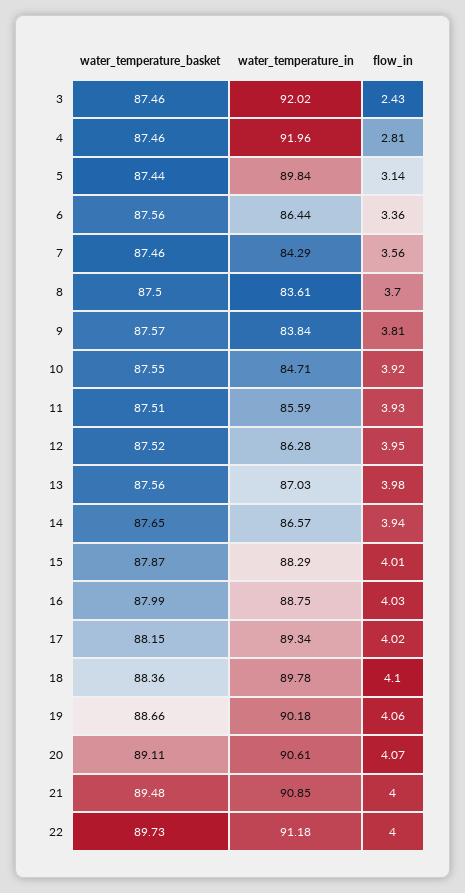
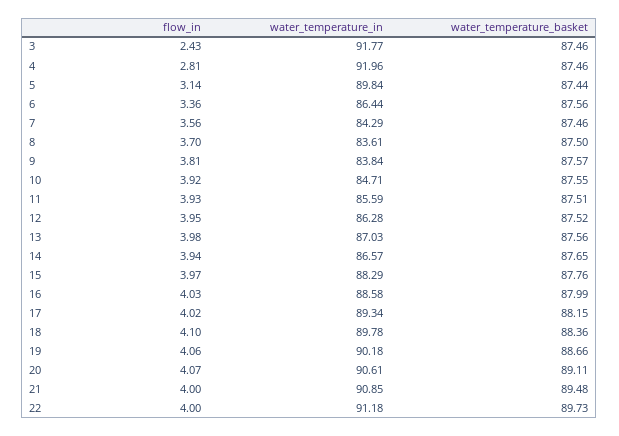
water_temperature_in, 3: 92.02 -> 91.77
water_temperature_basket, 15: 87.87 -> 87.76
flow_in, 15: 4.01 -> 3.97
water_temperature_in, 16: 88.75 -> 88.58

